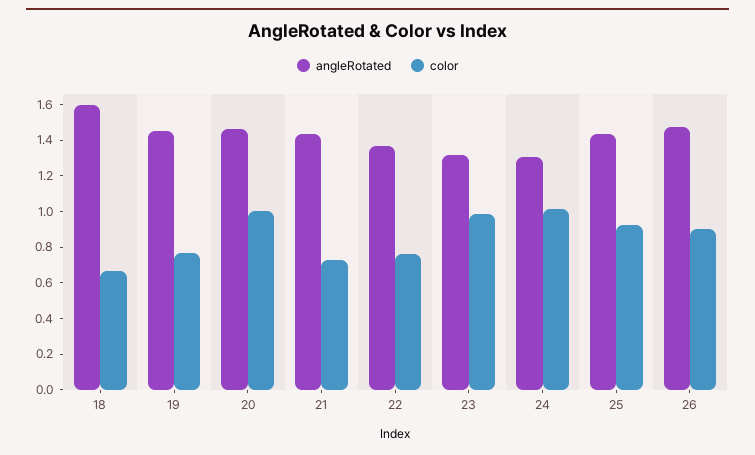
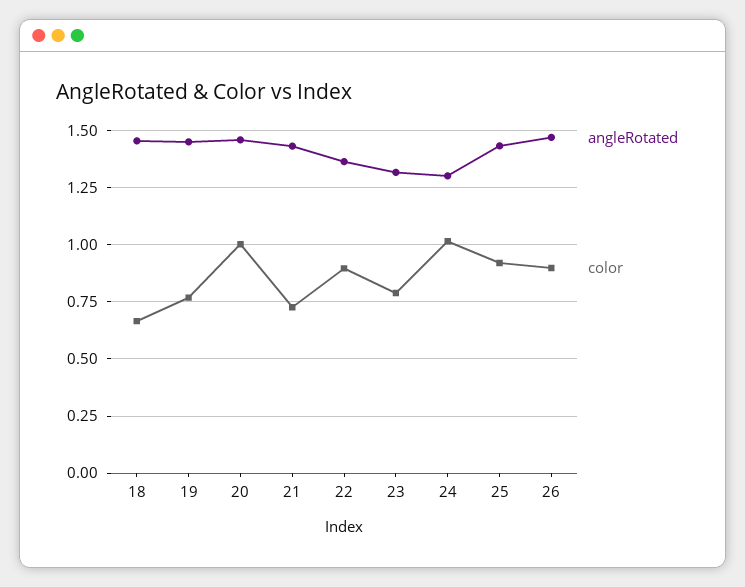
angleRotated, 18: 1.6 -> 1.45
color, 22: 0.75 -> 0.9
color, 23: 1 -> 0.8

